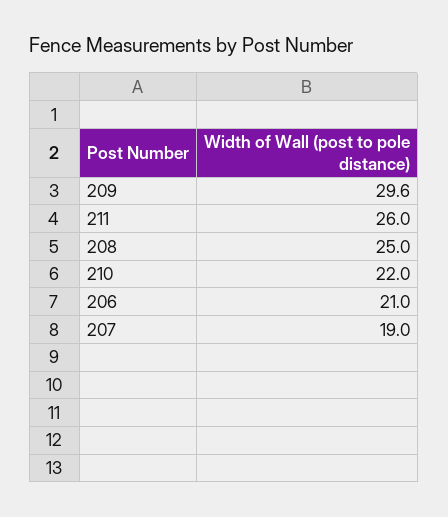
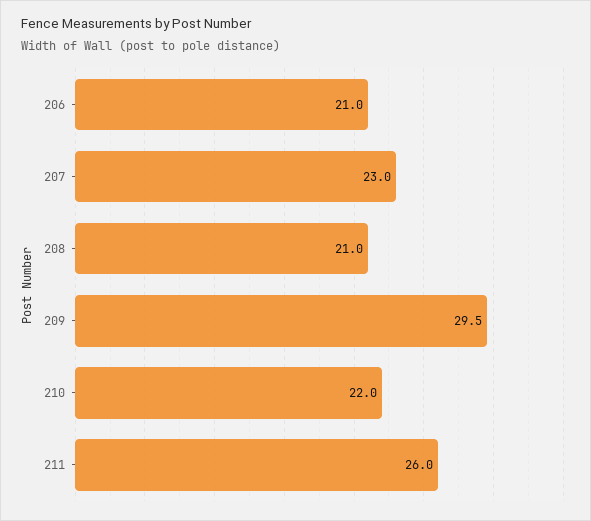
209: 29.6 -> 29.5
208: 25 -> 21
207: 19 -> 23

